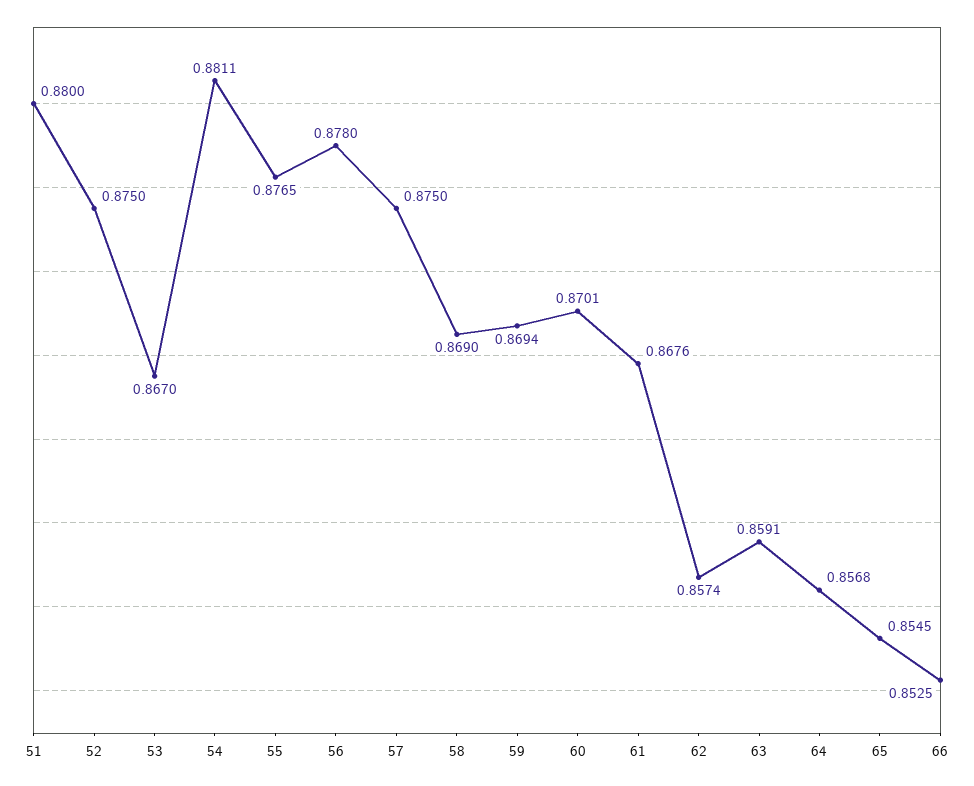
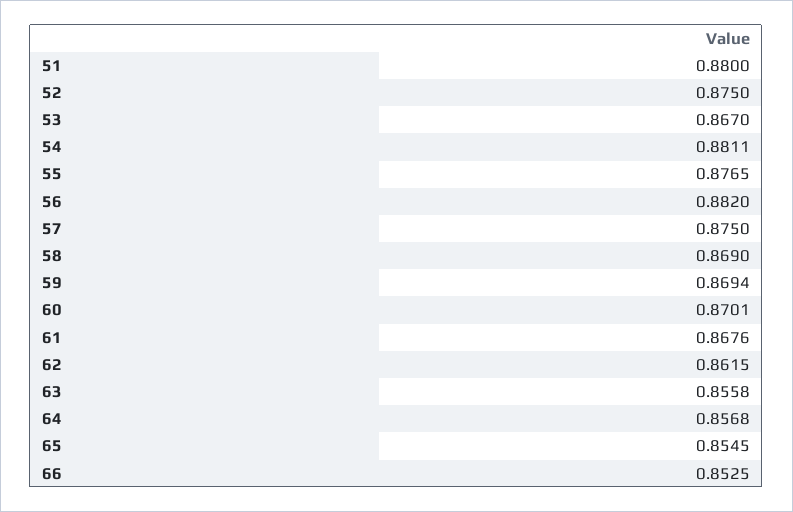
56: 0.878 -> 0.882
62: 0.8574 -> 0.8615
63: 0.8591 -> 0.8558

